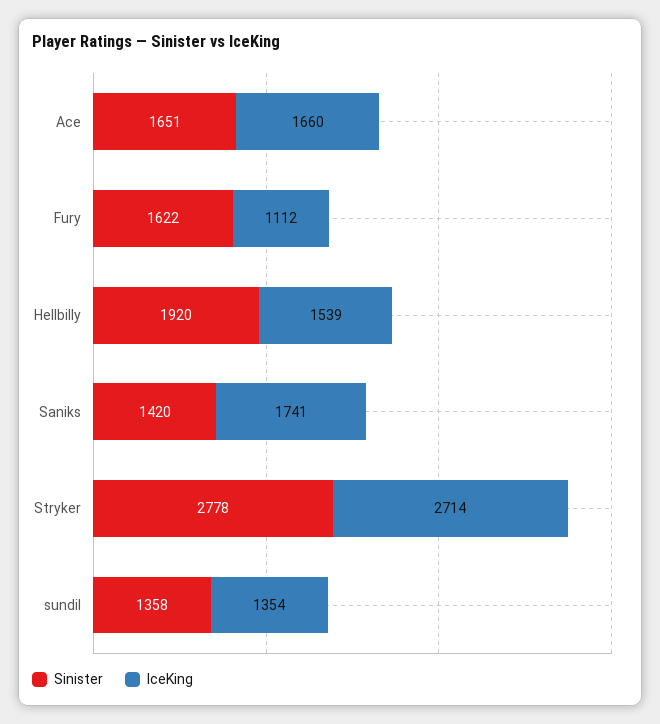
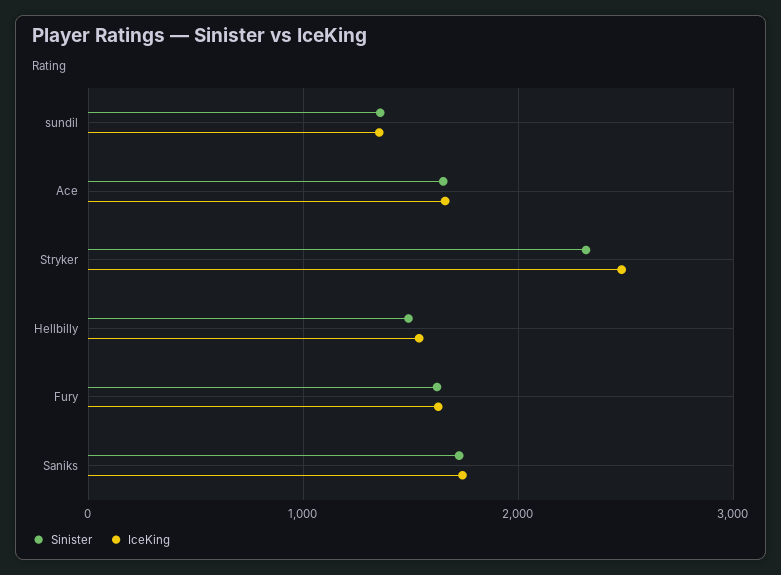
IceKing, Fury: 1112 -> 1600
Sinister, Hellbilly: 1920 -> 1500
Sinister, Saniks: 1420 -> 1700
Sinister, Stryker: 2778 -> 2300
IceKing, Stryker: 2714 -> 2500

